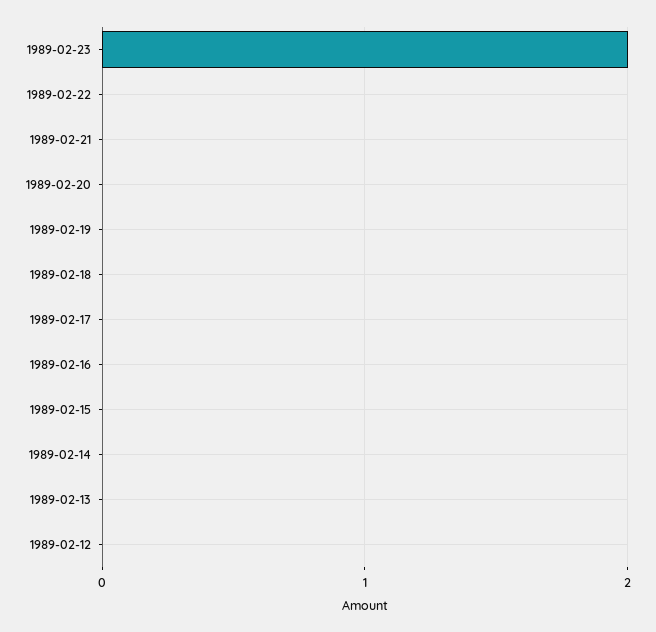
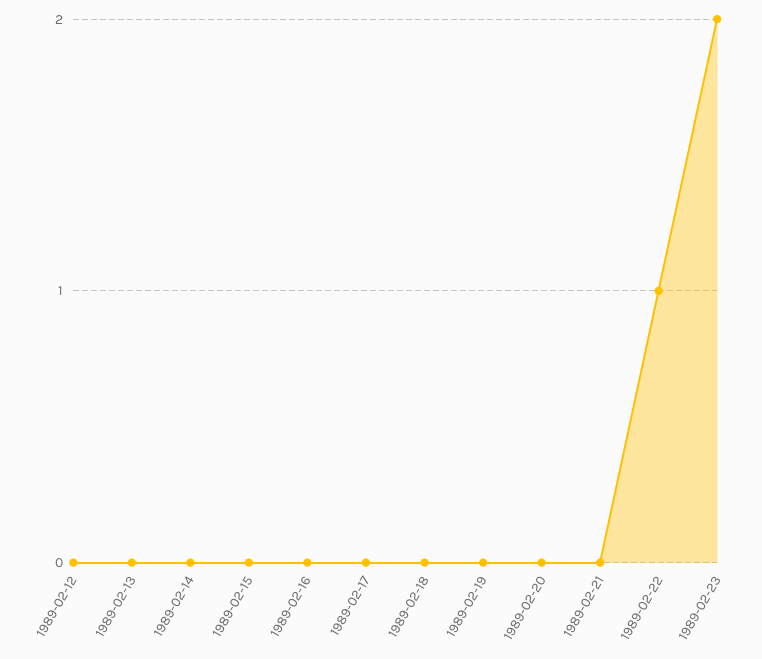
1989-02-22: 0 -> 1

